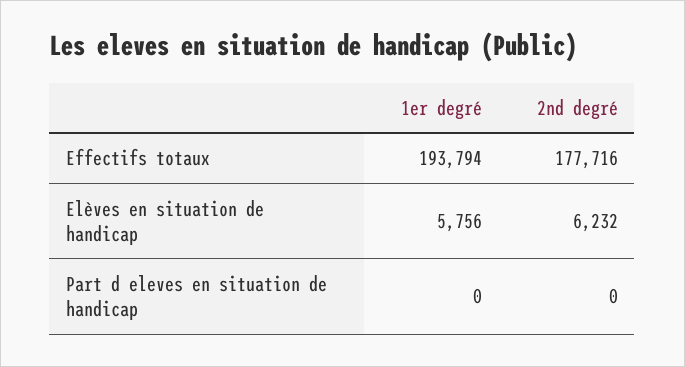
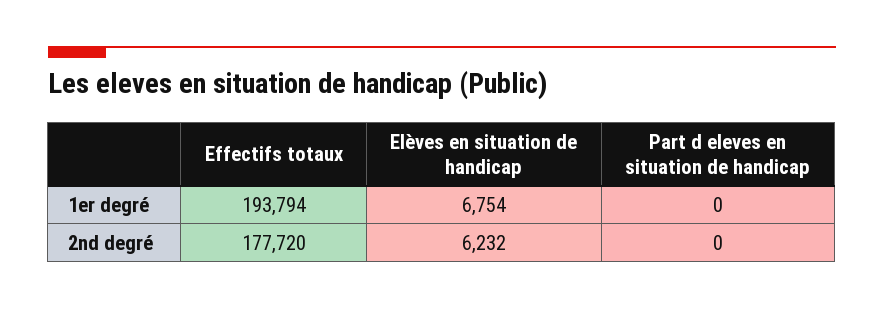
2nd degré, Effectifs totaux: 177716 -> 177720
1er degré, Elèves en situation de handicap: 5756 -> 6754

